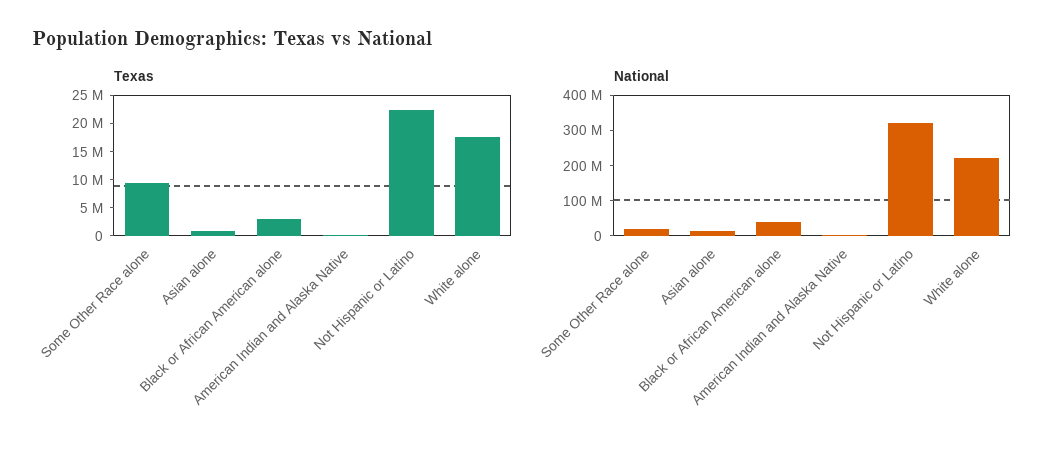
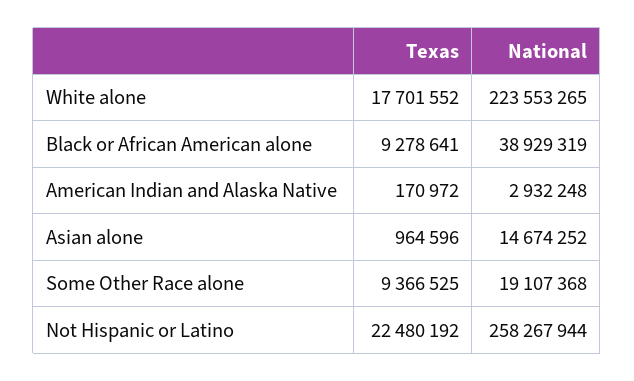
Texas, Black or African American alone: 2500000 -> 9278641
National, Not Hispanic or Latino: 325000000 -> 258267944

